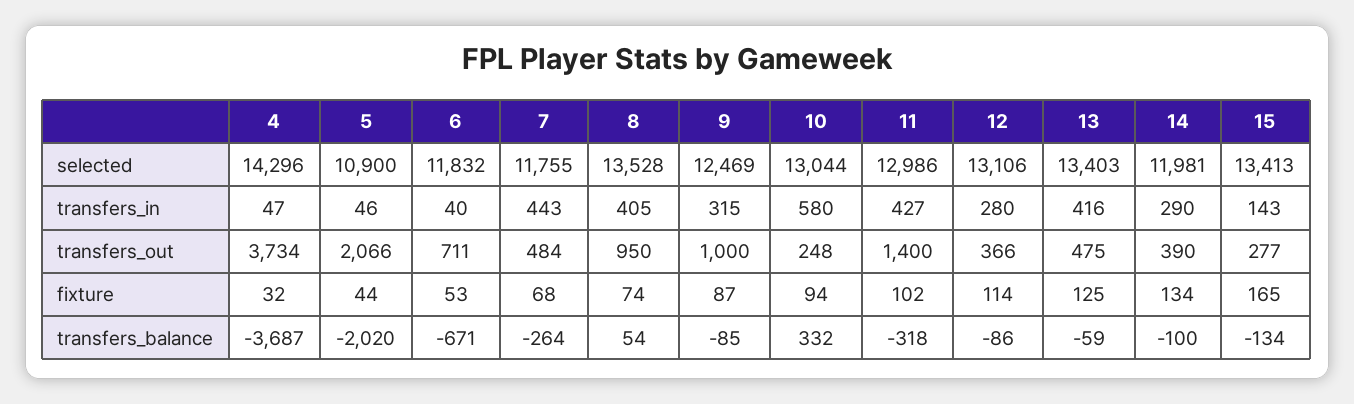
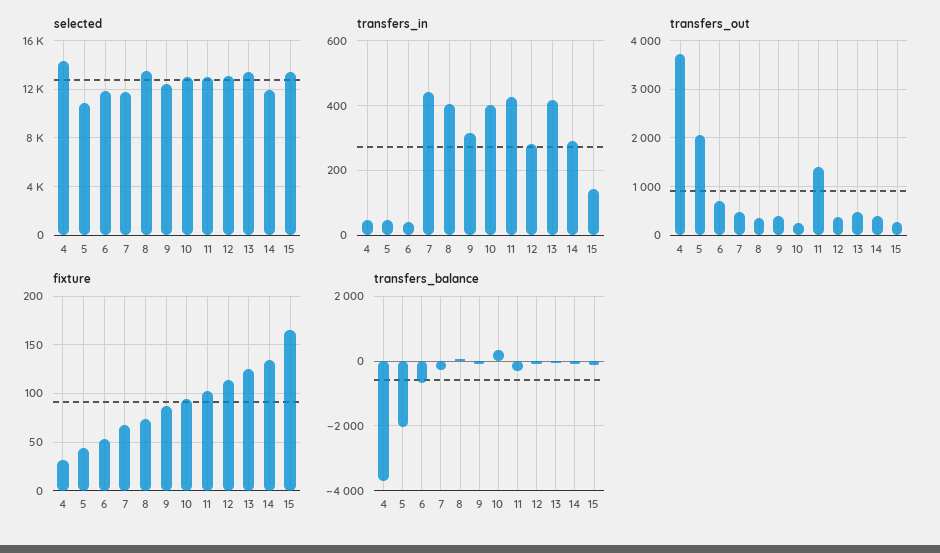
transfers_in, 10: 580 -> 400
transfers_out, 8: 950 -> 400
transfers_out, 9: 1000 -> 400

